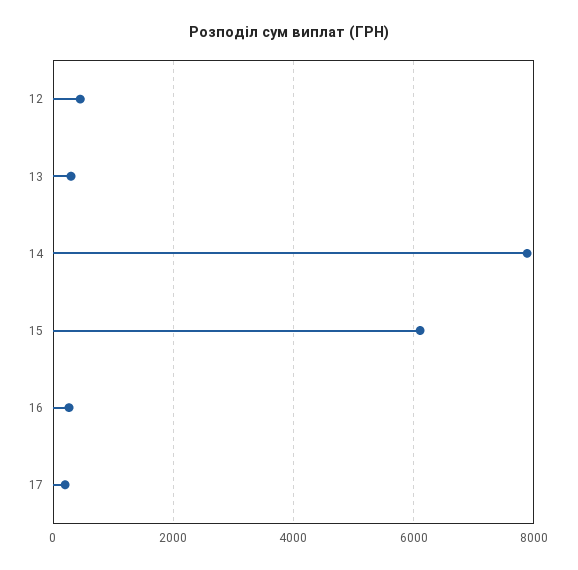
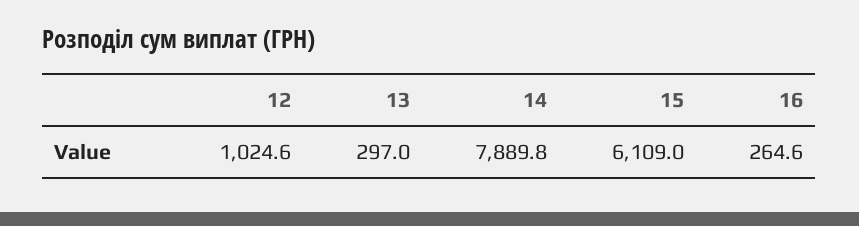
12: 400 -> 1024.6
17: 200 -> none

